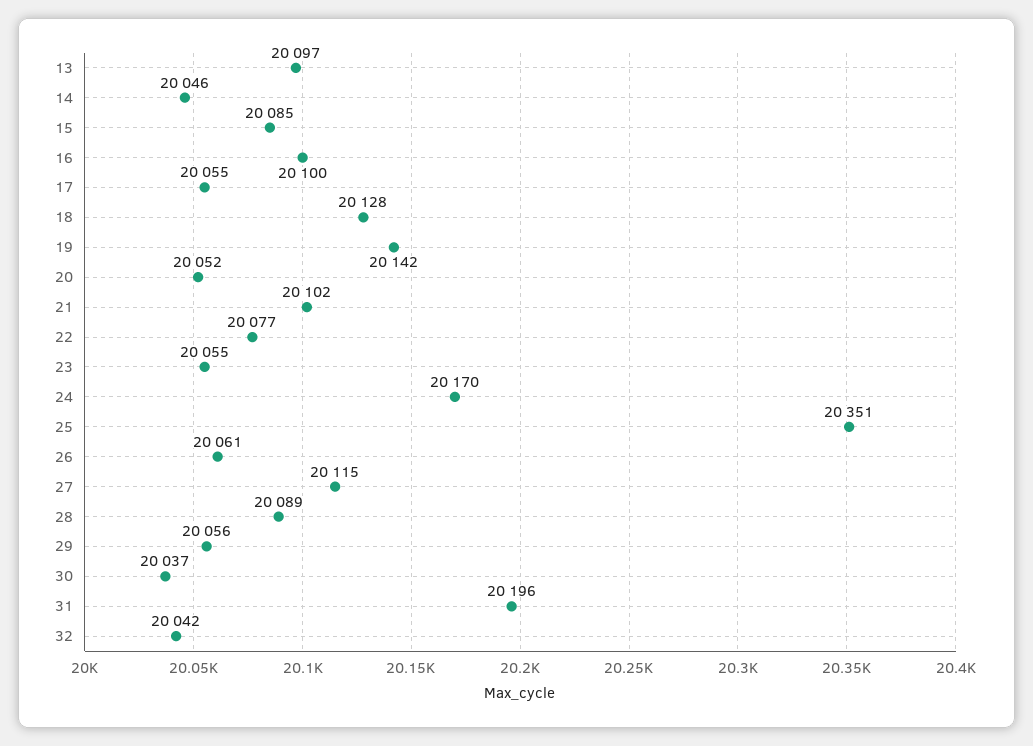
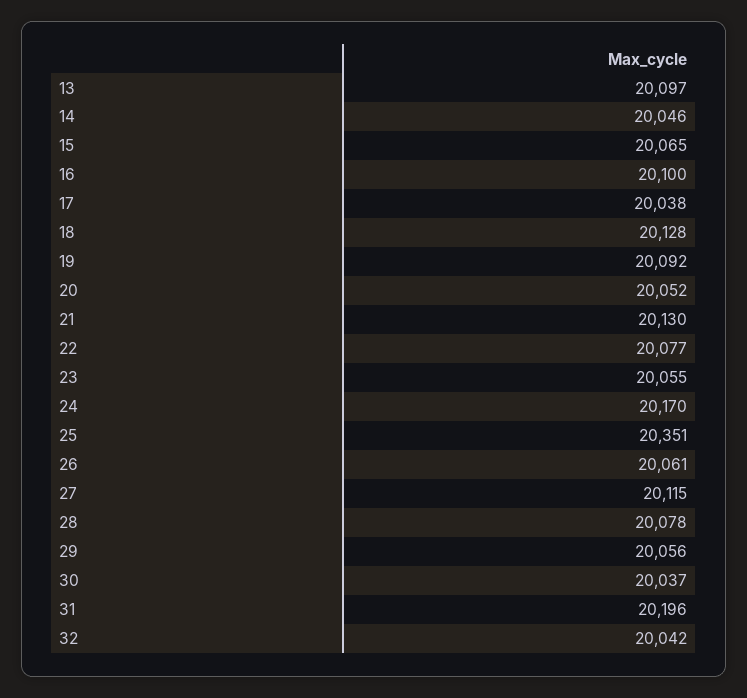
15: 20085 -> 20065
17: 20055 -> 20038
19: 20142 -> 20092
21: 20102 -> 20130
28: 20089 -> 20078

